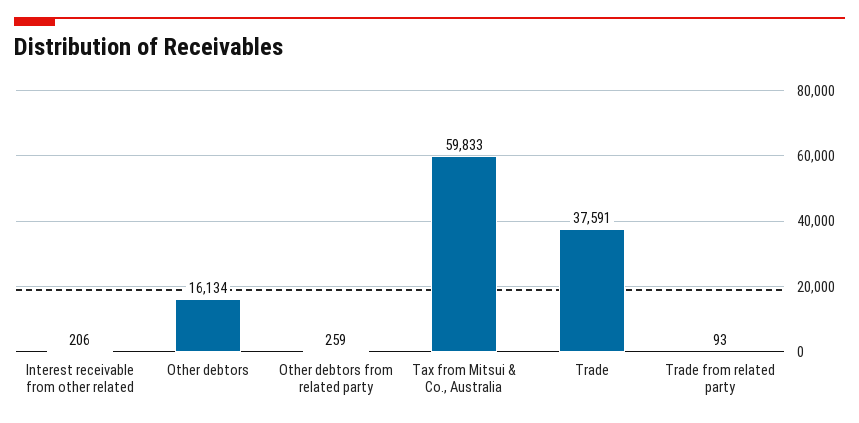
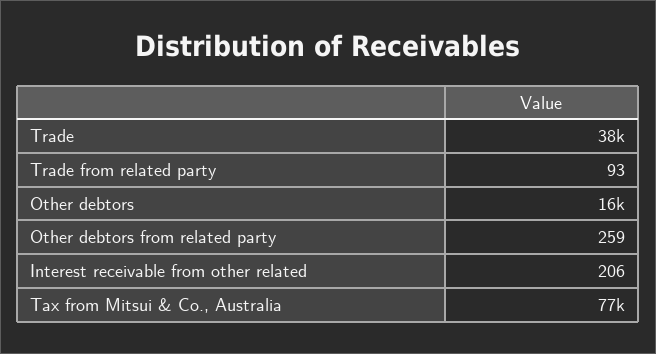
Tax from Mitsui & Co., Australia: 59833 -> 77000

